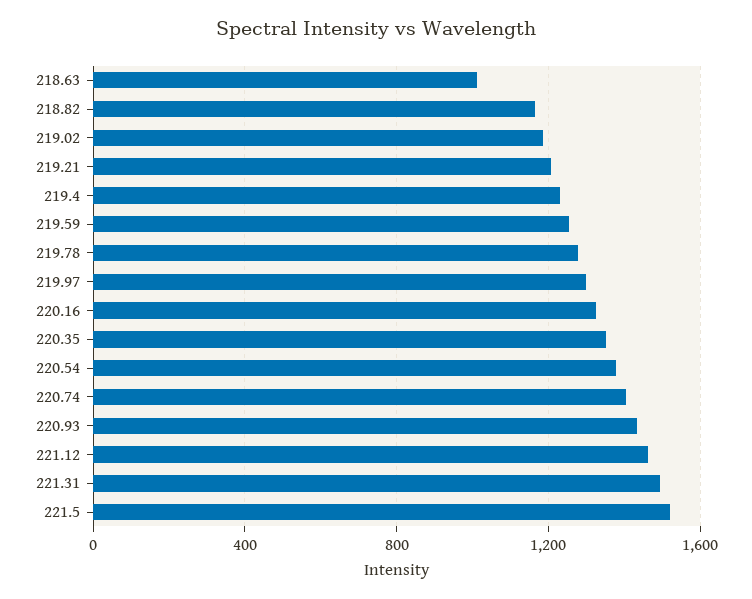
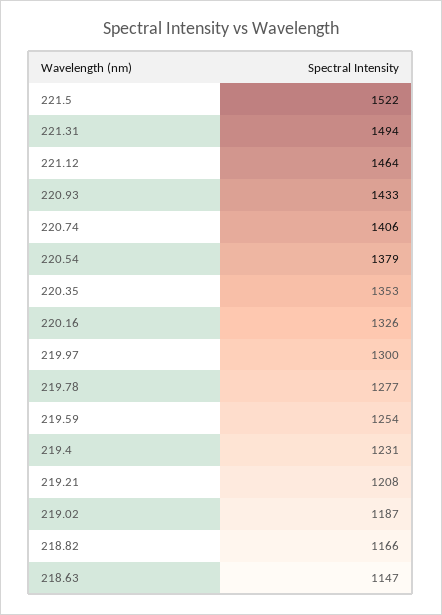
218.63: 1000 -> 1147

